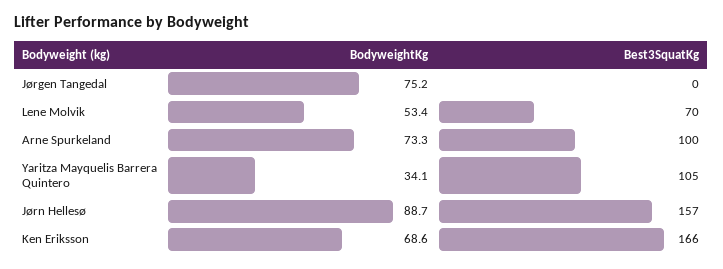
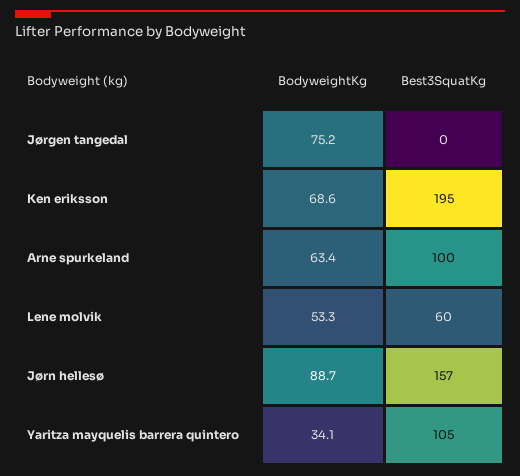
BodyweightKg, Lene Molvik: 53.4 -> 53.3
Best3SquatKg, Lene Molvik: 70 -> 60
BodyweightKg, Arne Spurkeland: 73.3 -> 63.4
Best3SquatKg, Ken Eriksson: 166 -> 195

